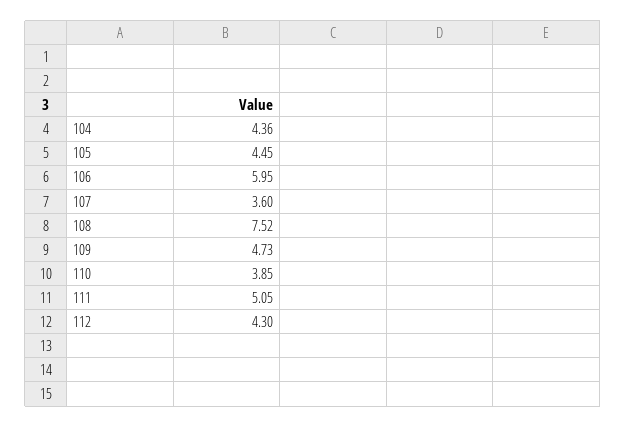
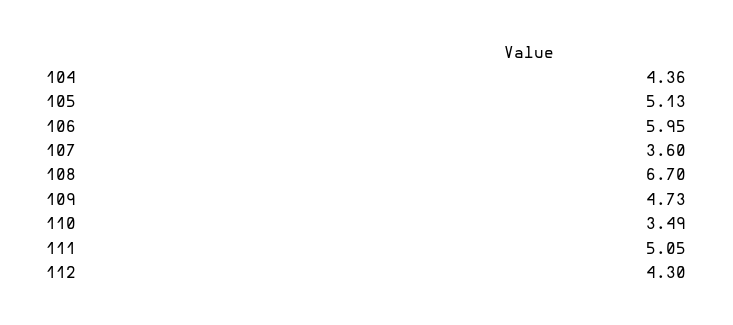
105: 4.45 -> 5.13
108: 7.52 -> 6.7
110: 3.85 -> 3.49

